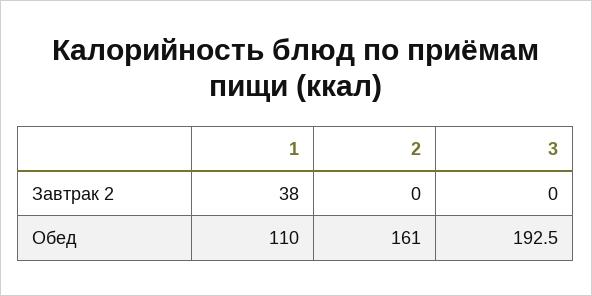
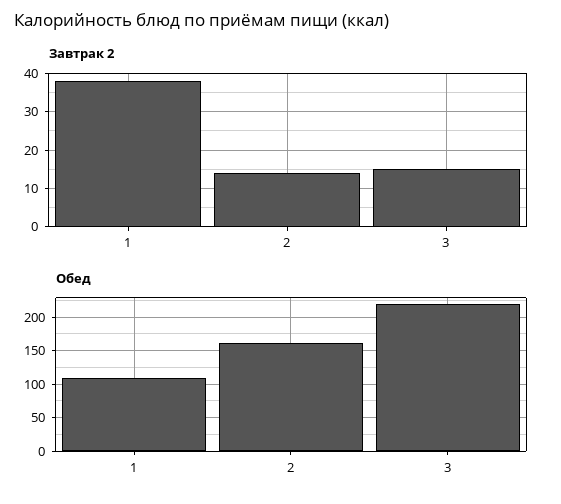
Завтрак 2, 2: 0 -> 15
Завтрак 2, 3: 0 -> 15
Обед, 3: 192.5 -> 220

